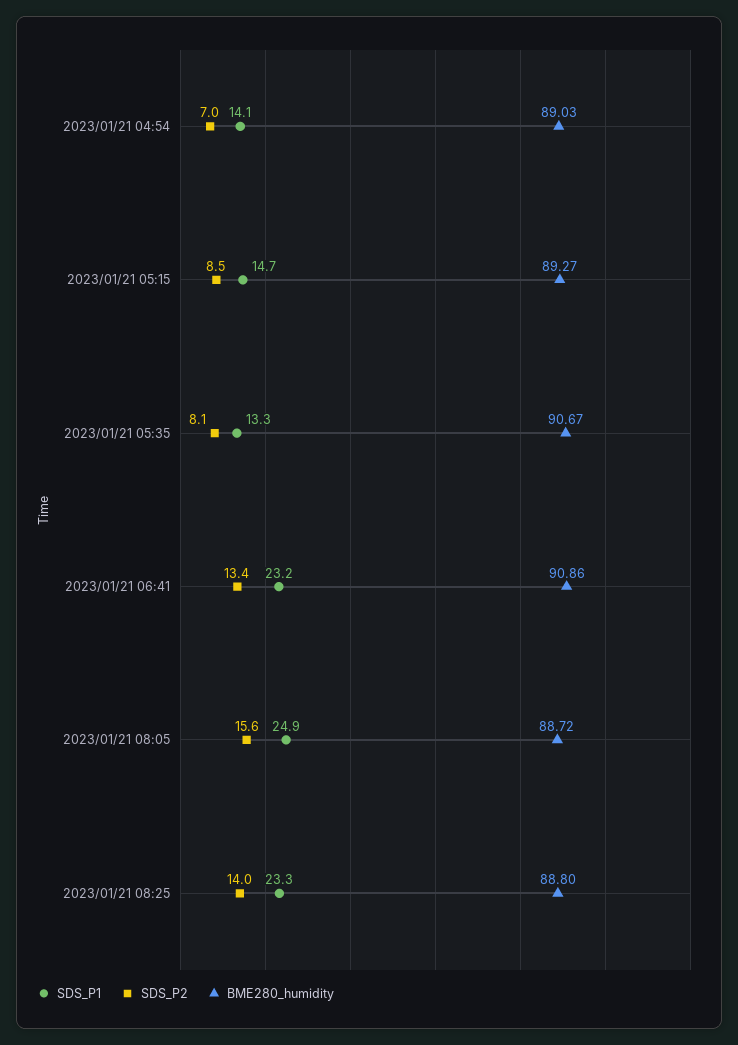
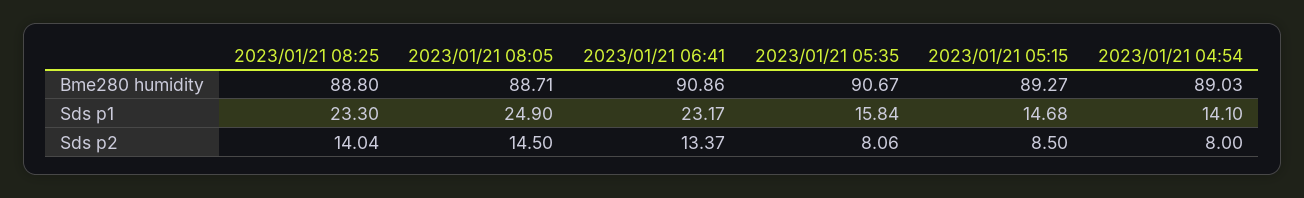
SDS_P2, 2023/01/21 04:54: 7 -> 8
SDS_P1, 2023/01/21 05:35: 13.3 -> 15.84
SDS_P2, 2023/01/21 08:05: 15.6 -> 14.5
BME280_humidity, 2023/01/21 08:05: 88.72 -> 88.71

